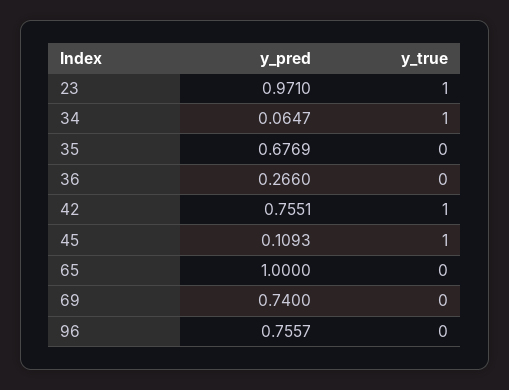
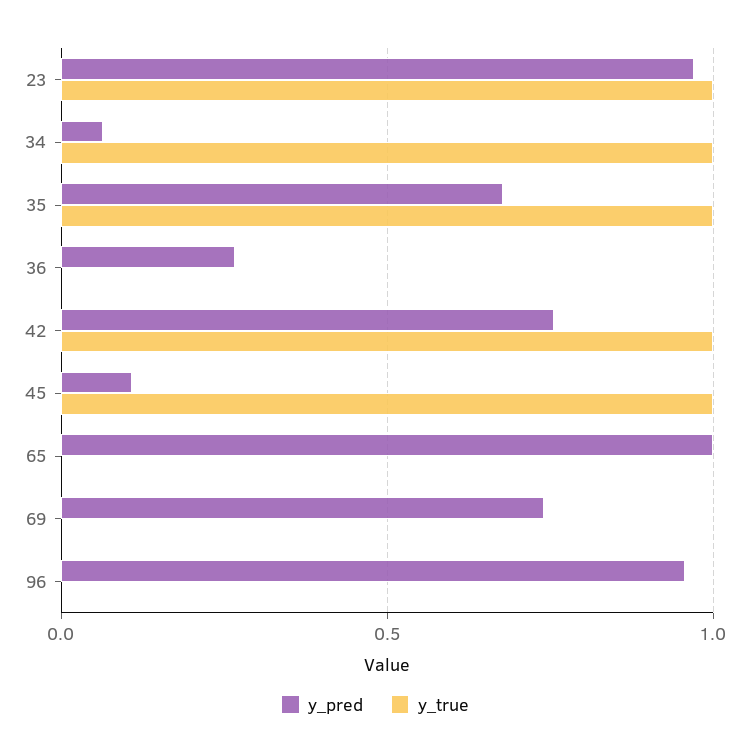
y_true, 35: 0 -> 1
y_pred, 96: 0.7557 -> 0.95

